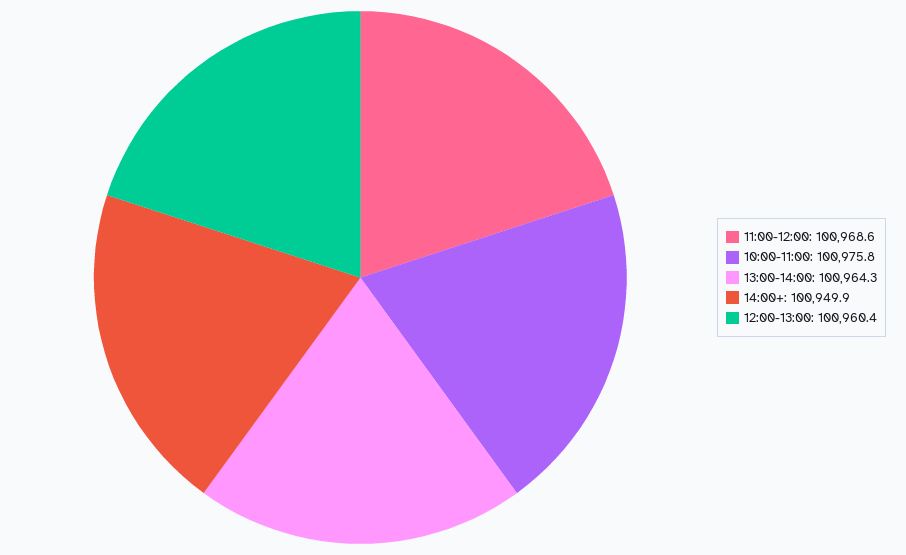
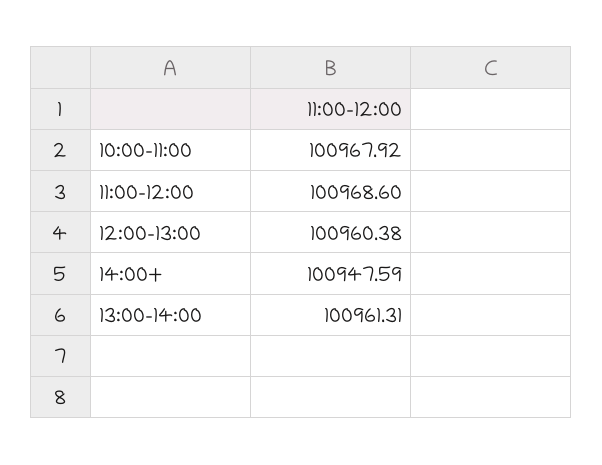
10:00-11:00: 100975.8 -> 100967.92
13:00-14:00: 100964.3 -> 100961.31
14:00+: 100949.9 -> 100947.59

